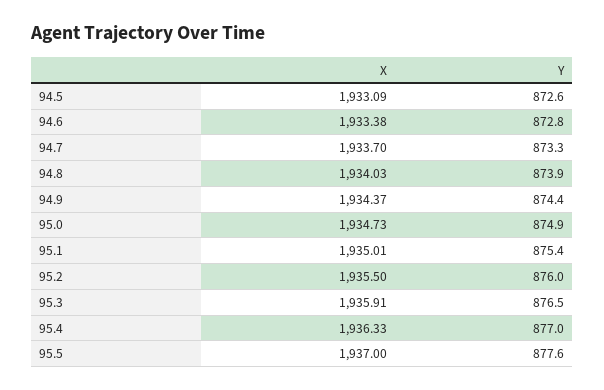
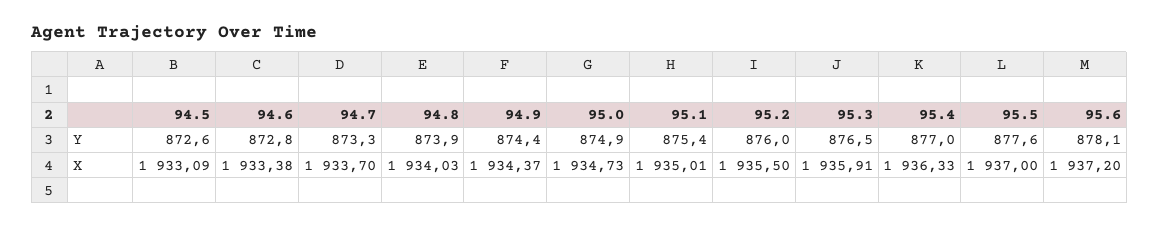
Y, 95.6: none -> 878.1
X, 95.6: none -> 1937.2

